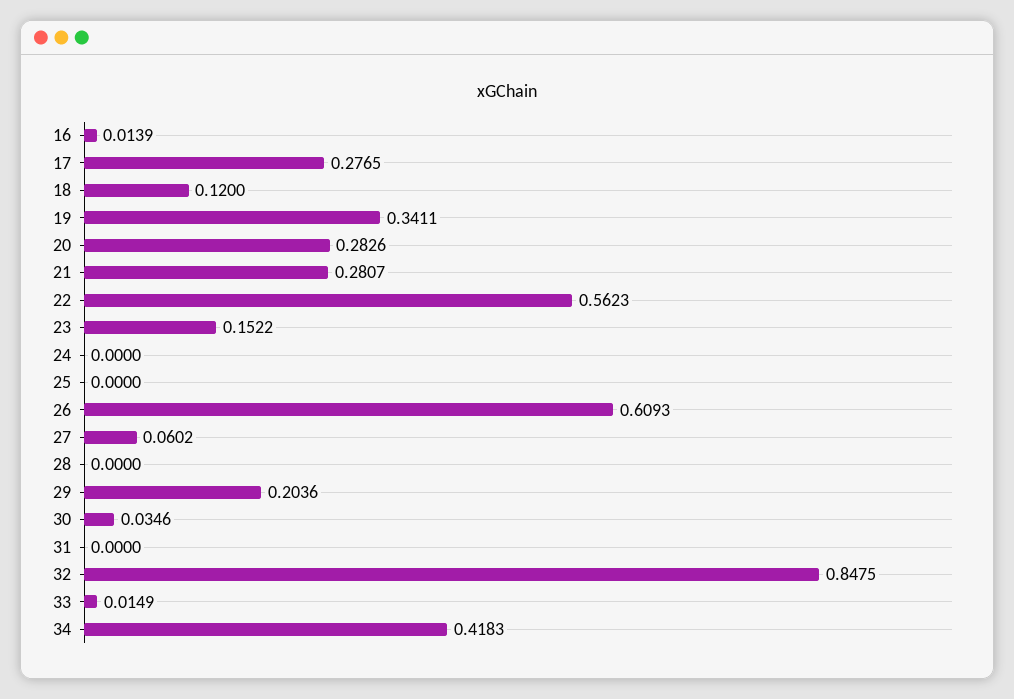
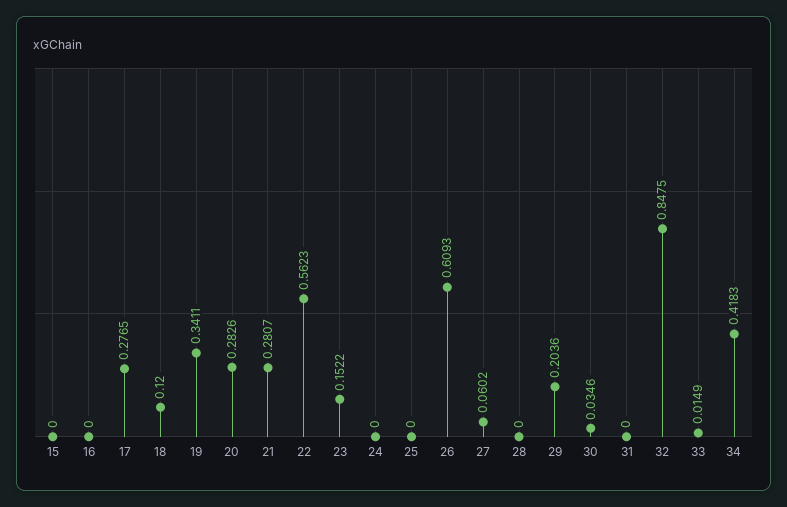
16: 0.0139 -> 0
15: none -> 0

